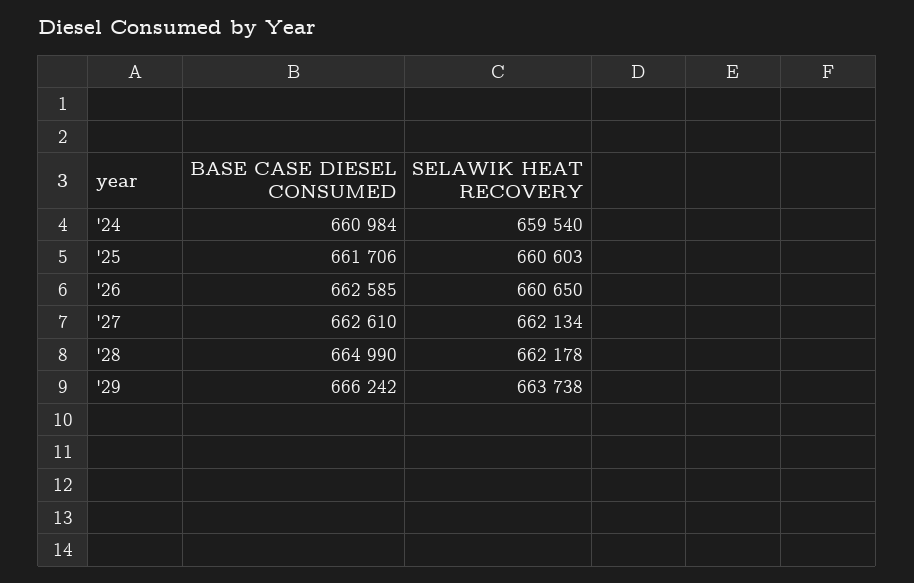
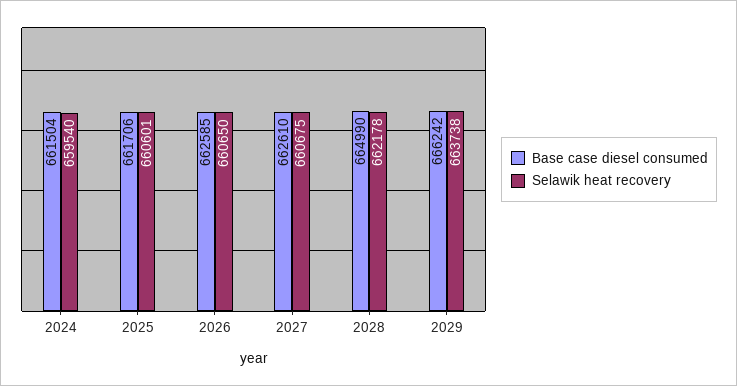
BASE CASE DIESEL CONSUMED, '24: 660984 -> 661504
SELAWIK HEAT RECOVERY, '25: 660603 -> 660601
SELAWIK HEAT RECOVERY, '27: 662134 -> 660675

